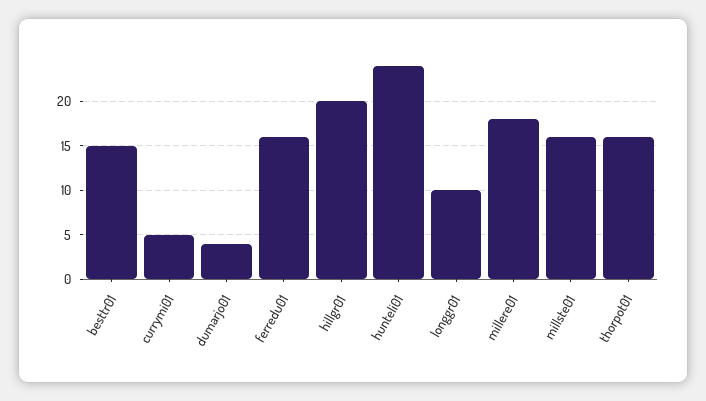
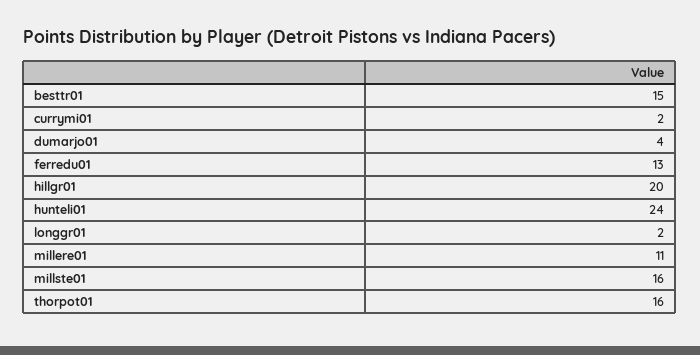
currymi01: 5 -> 2
ferredu01: 16 -> 13
longgr01: 10 -> 2
millere01: 18 -> 11

